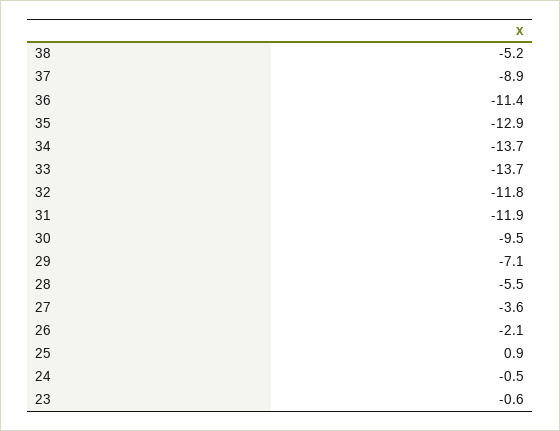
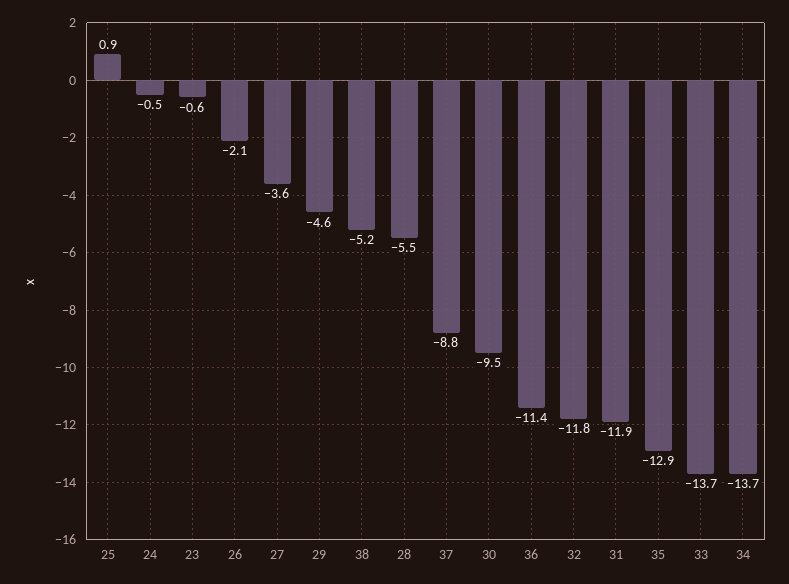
37: -8.9 -> -8.8
29: -7.1 -> -4.6

